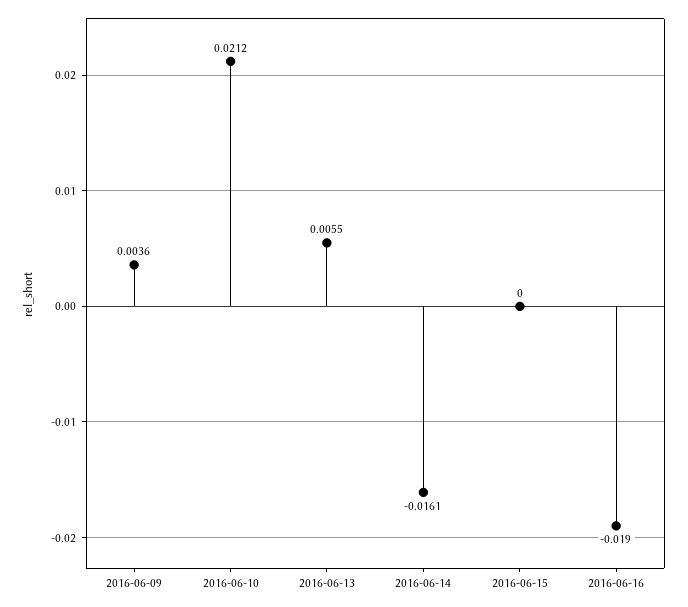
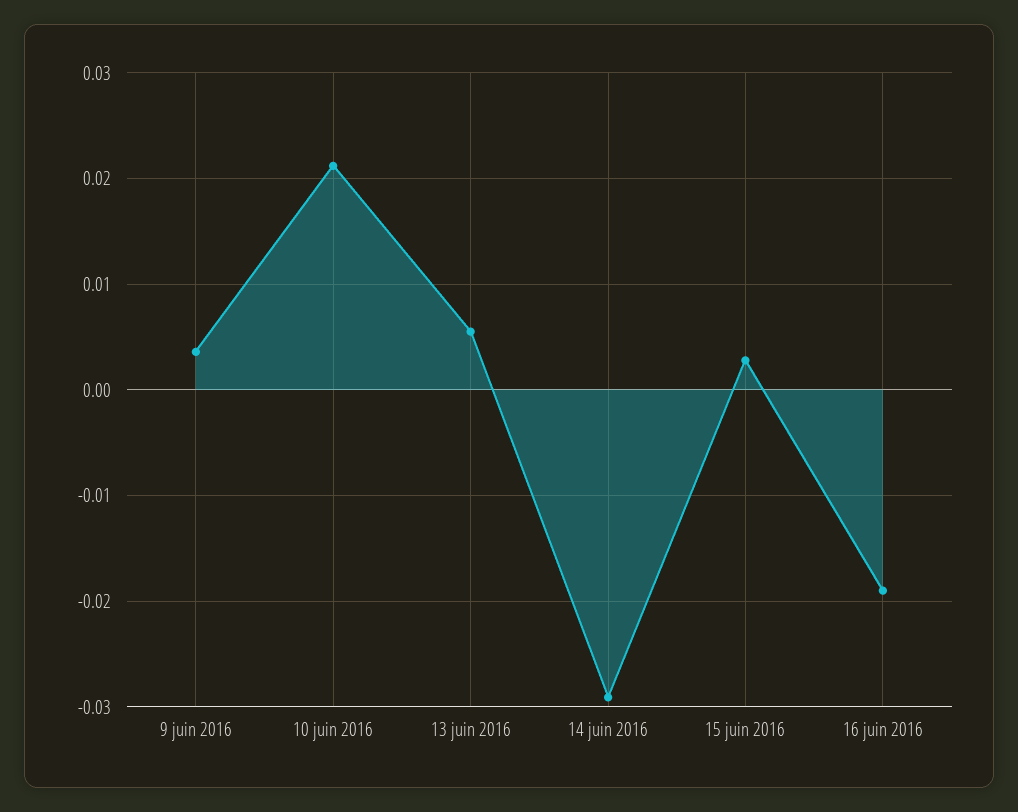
2016-06-14: -0.0161 -> -0.029
2016-06-15: 0 -> 0.003

